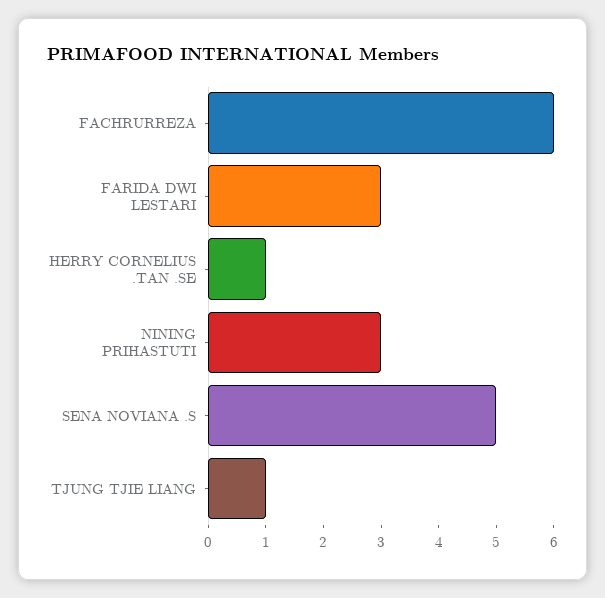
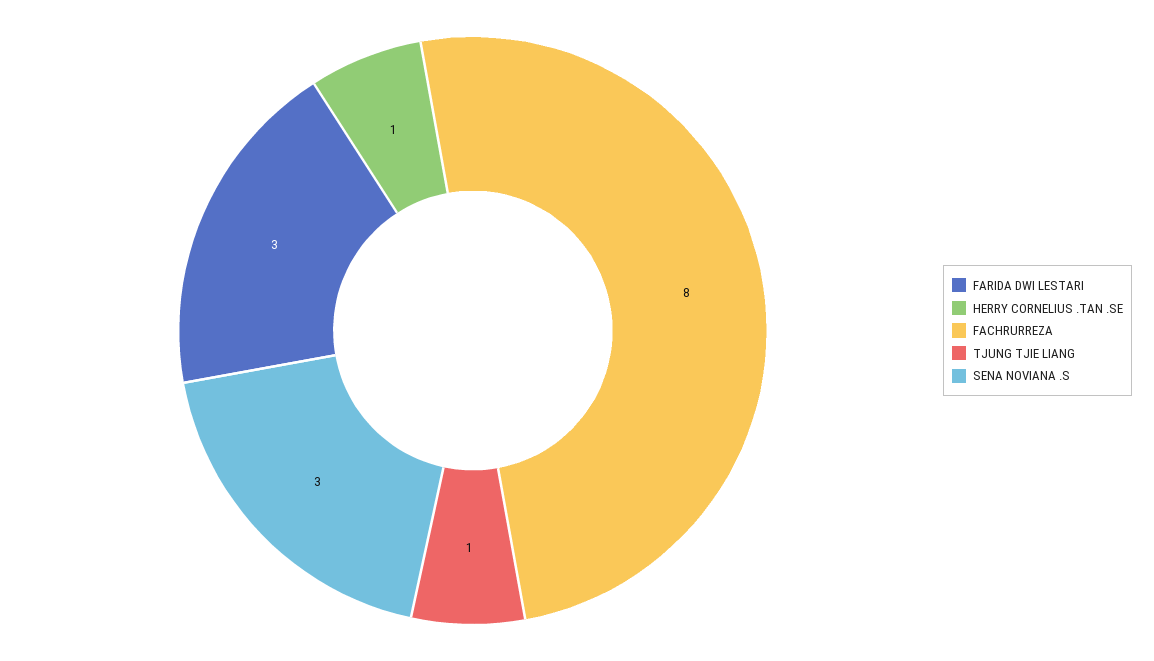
FACHRURREZA: 6 -> 8
NINING PRIHASTUTI: 3 -> none
SENA NOVIANA .S: 5 -> 3

